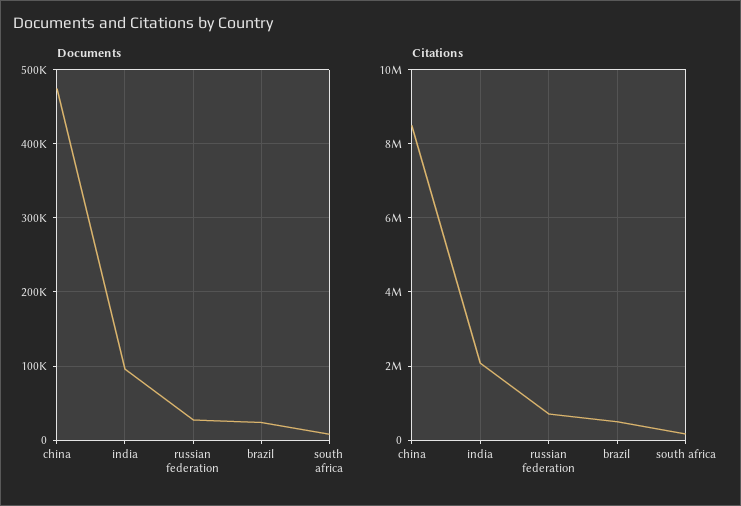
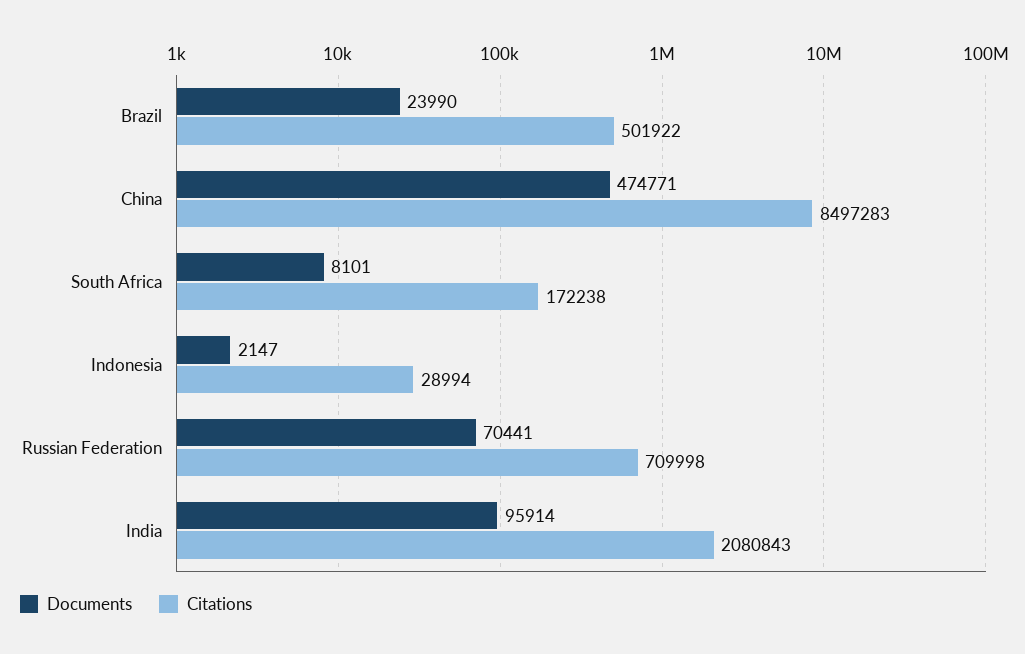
Documents, russian federation: 30000 -> 70441
Documents, Indonesia: none -> 2147
Citations, Indonesia: none -> 28994

